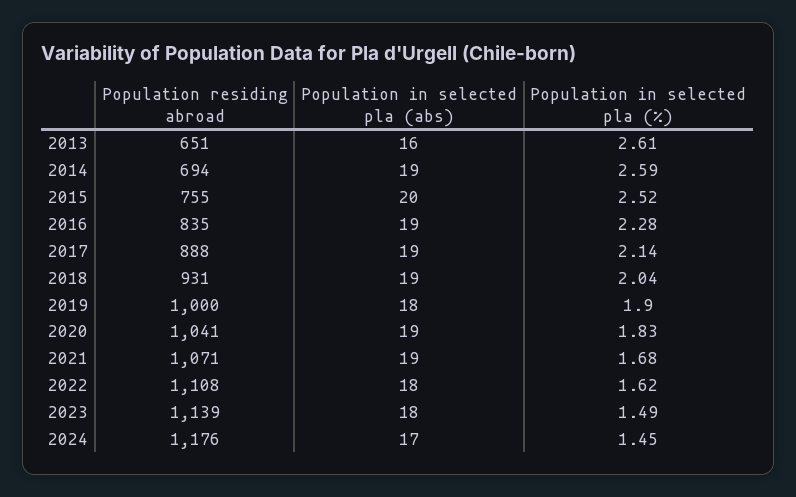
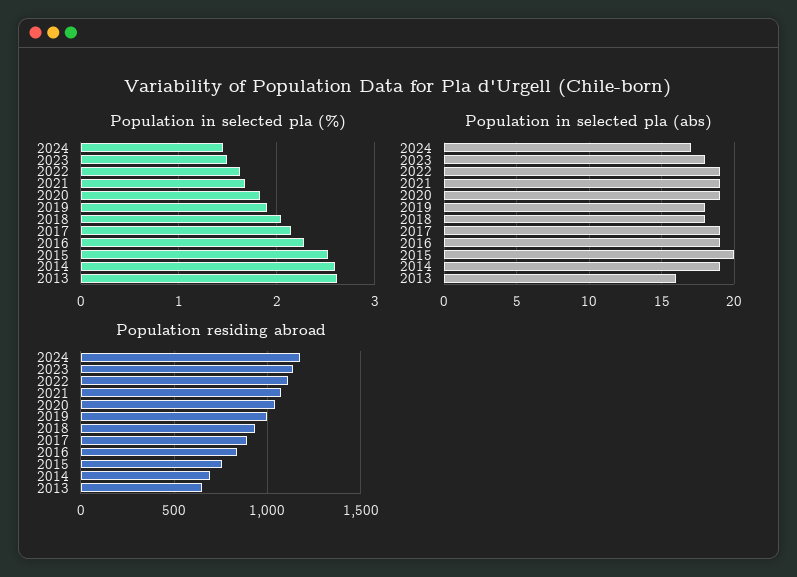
Population in selected pla (abs), 2018: 19 -> 18
Population in selected pla (abs), 2022: 18 -> 19

